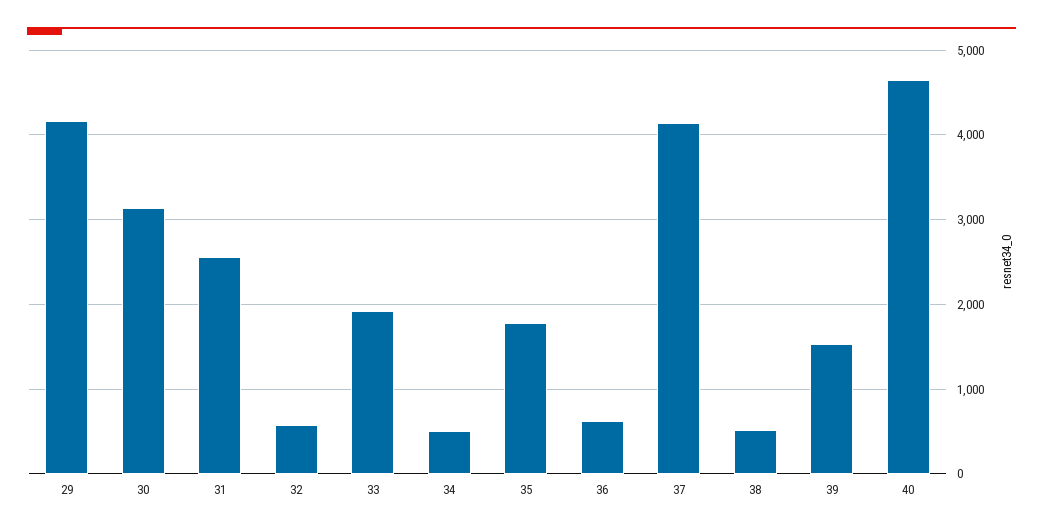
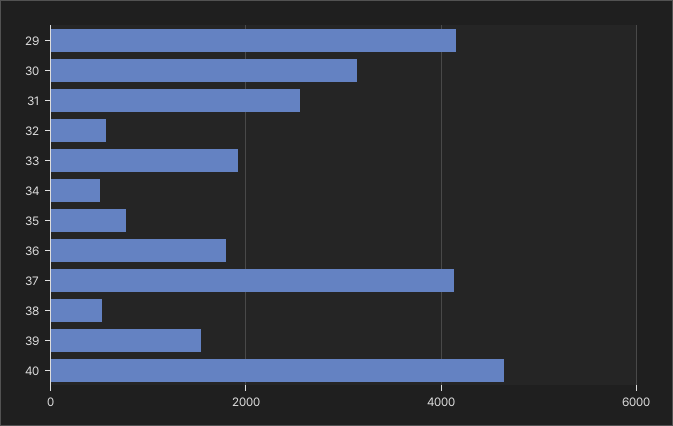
35: 1800 -> 800
36: 600 -> 1800

